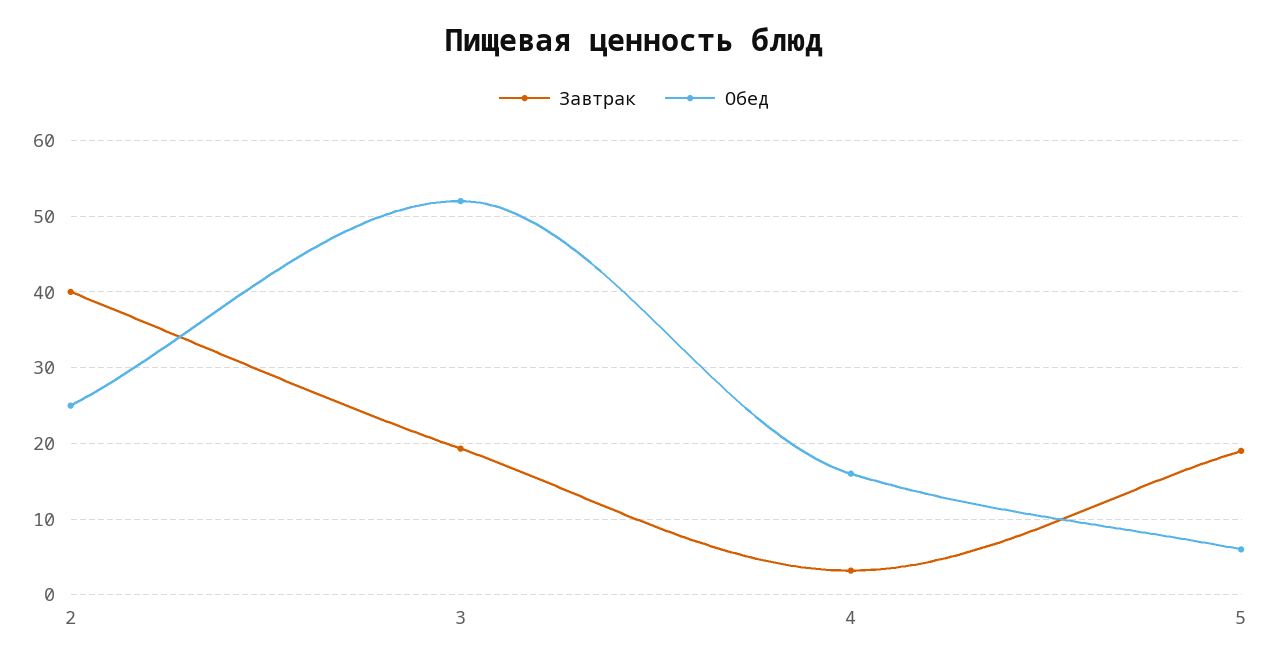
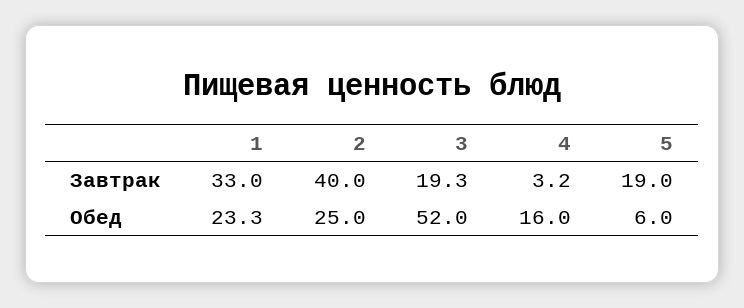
Завтрак, 1: none -> 33
Обед, 1: none -> 23.3

